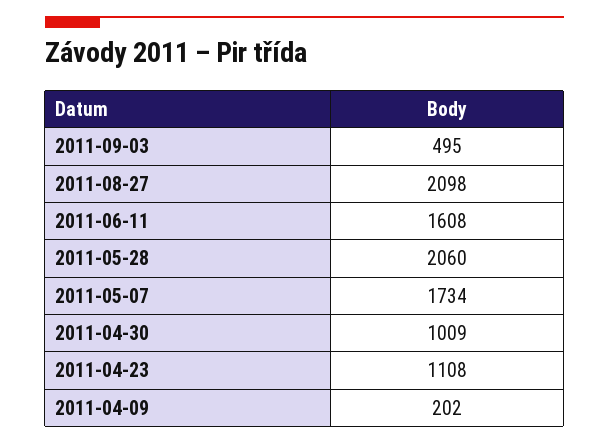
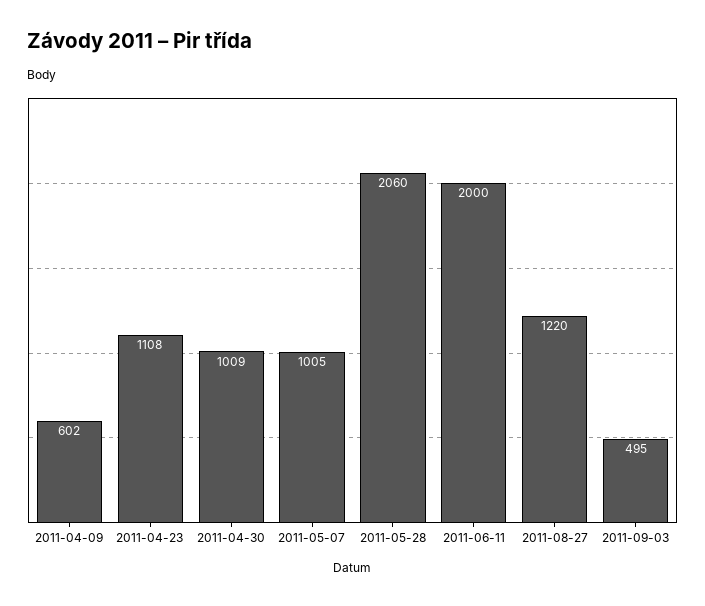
2011-08-27: 2098 -> 1220
2011-06-11: 1608 -> 2000
2011-05-07: 1734 -> 1005
2011-04-09: 202 -> 602

